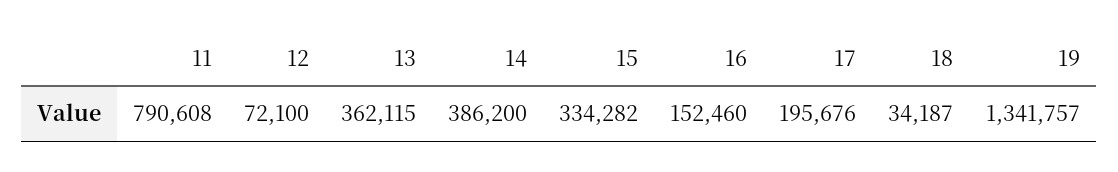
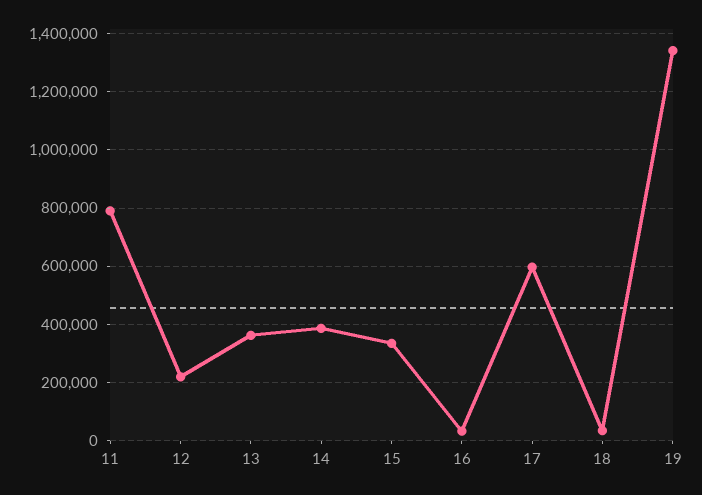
12: 72100 -> 225000
16: 152460 -> 25000
17: 195676 -> 600000

